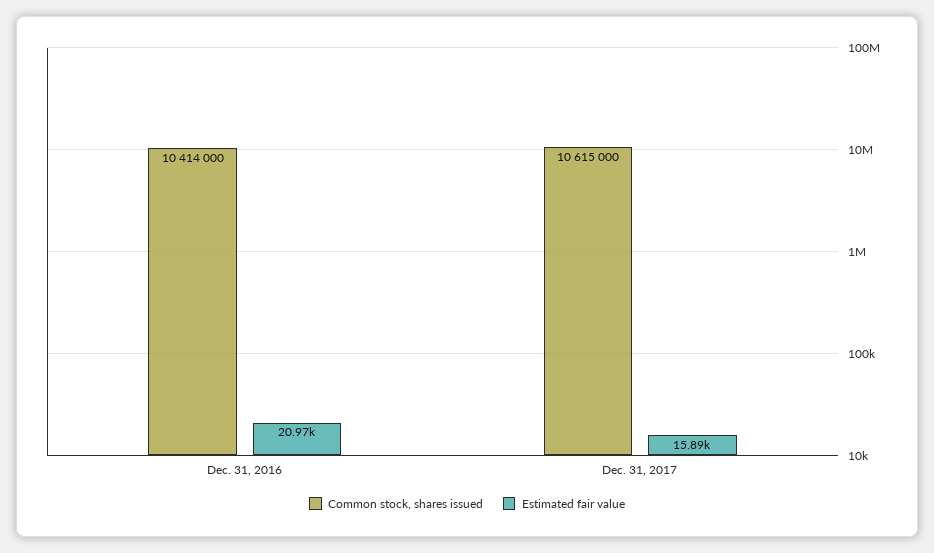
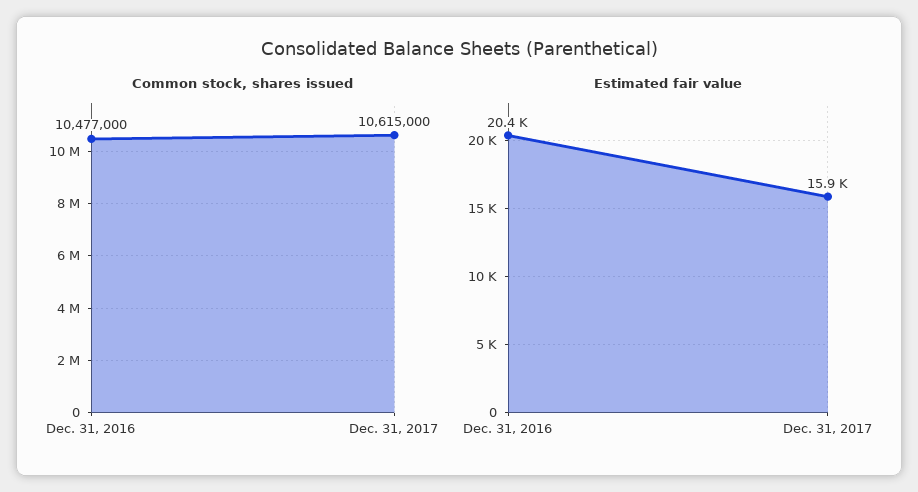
Common stock, shares issued, Dec. 31, 2016: 10414000 -> 10477000
Estimated fair value, Dec. 31, 2016: 20970 -> 20400

